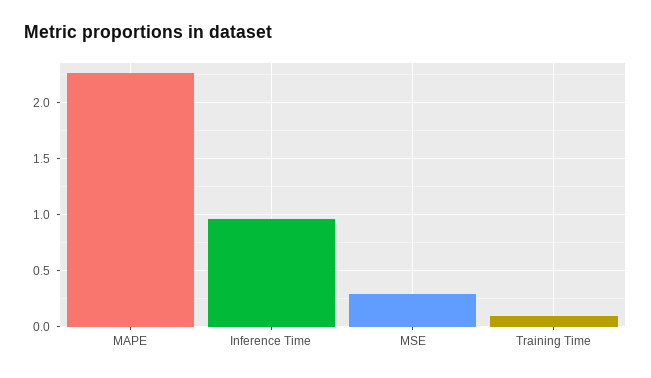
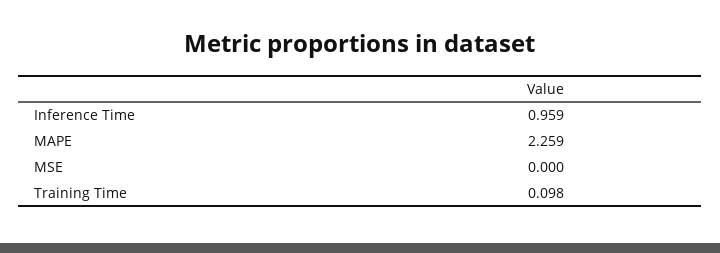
MSE: 0.3 -> 0

